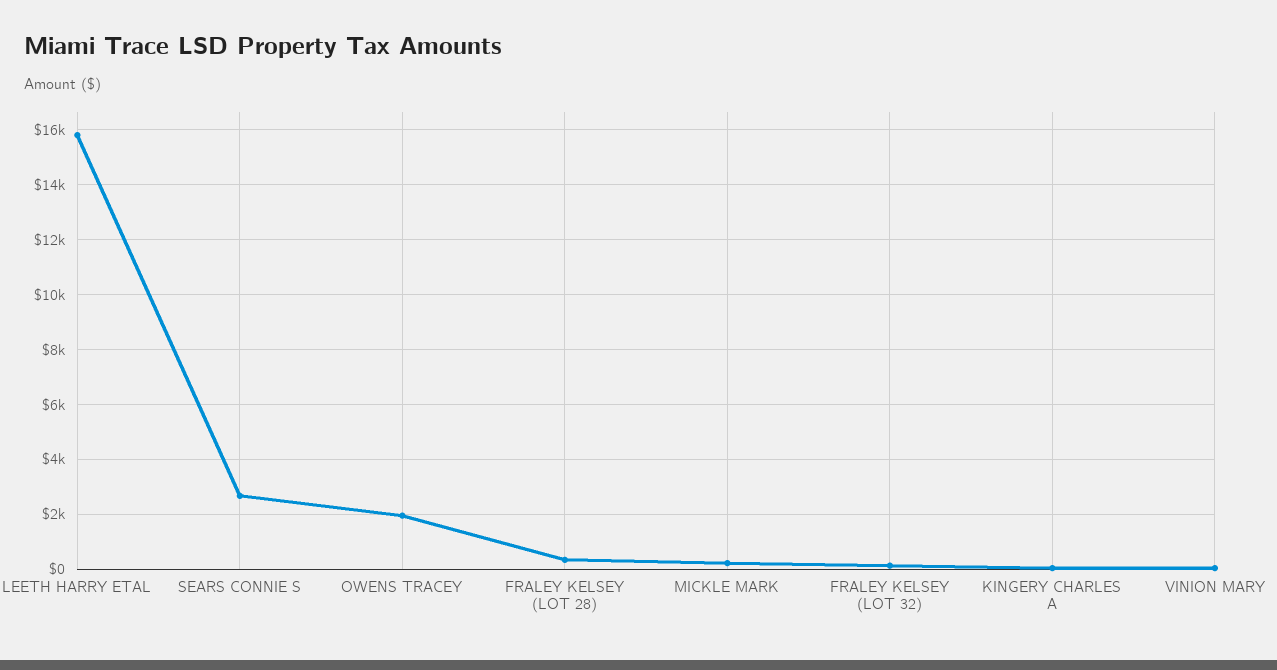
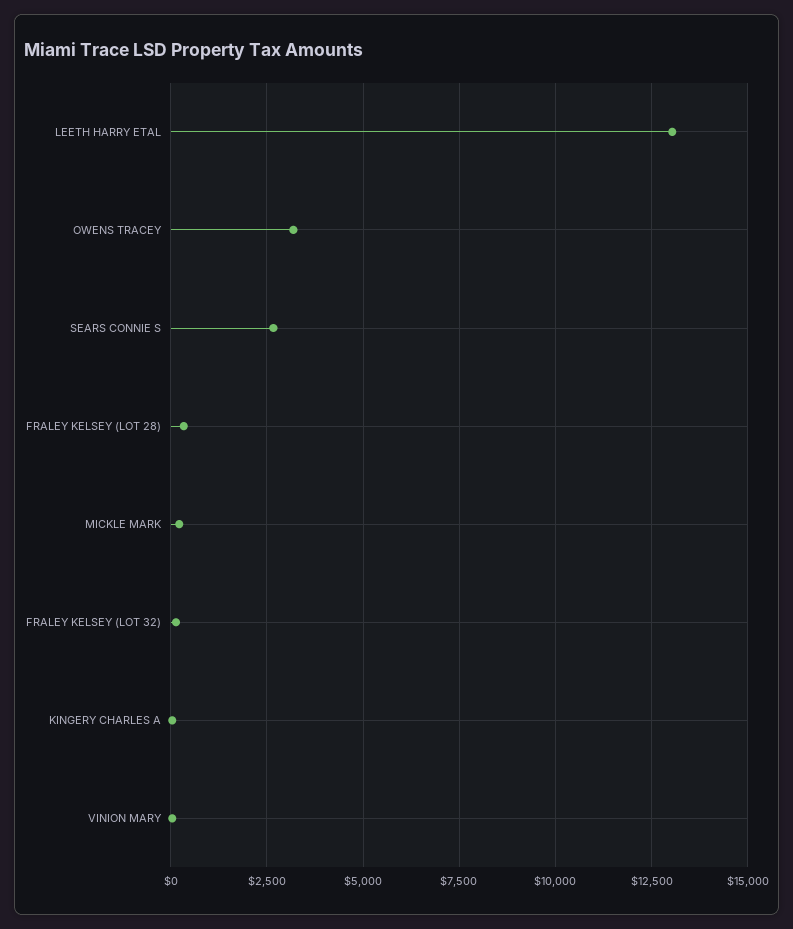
LEETH HARRY ETAL: 15750 -> 13000
OWENS TRACEY: 2000 -> 3250

